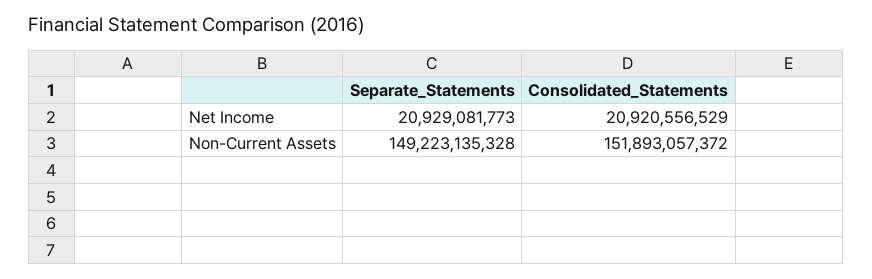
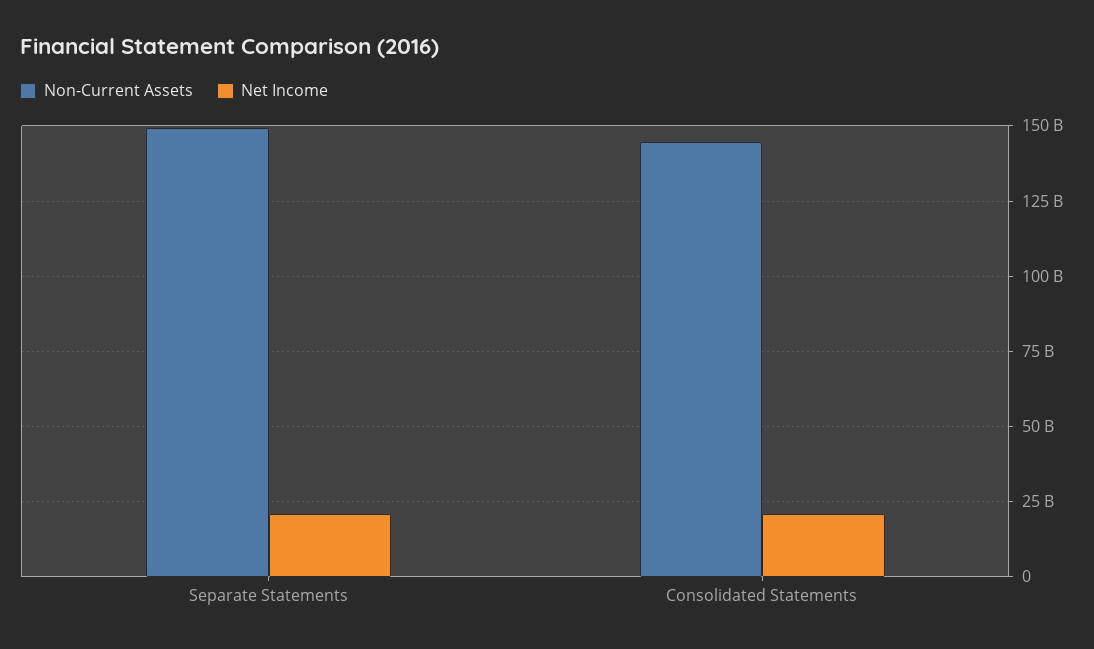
Non-Current Assets, Consolidated_Statements: 151893057372 -> 145000000000

